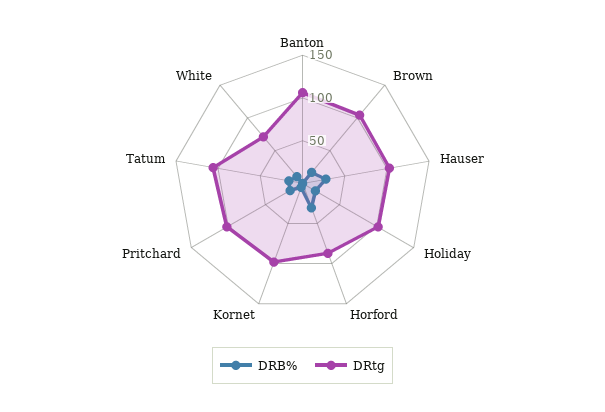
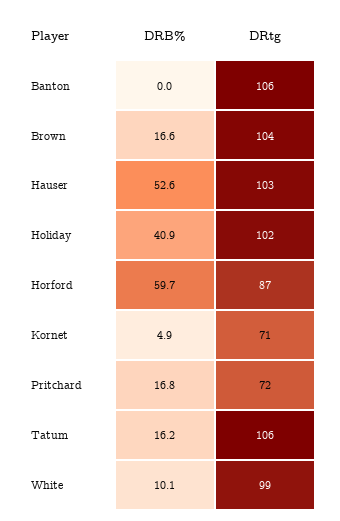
DRB%, Hauser: 30 -> 52.6
DRB%, Holiday: 20 -> 40.9
DRB%, Horford: 30 -> 59.7
DRtg, Kornet: 100 -> 71
DRtg, Pritchard: 100 -> 72
DRtg, White: 70 -> 99

